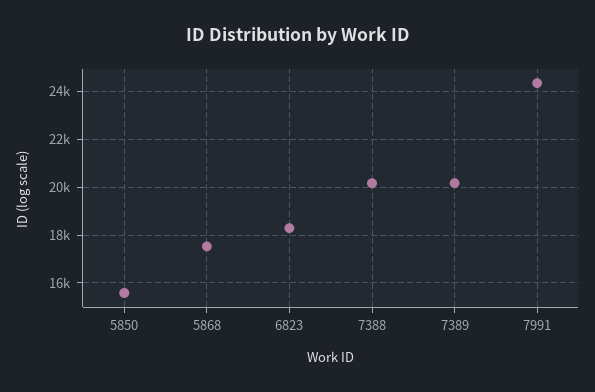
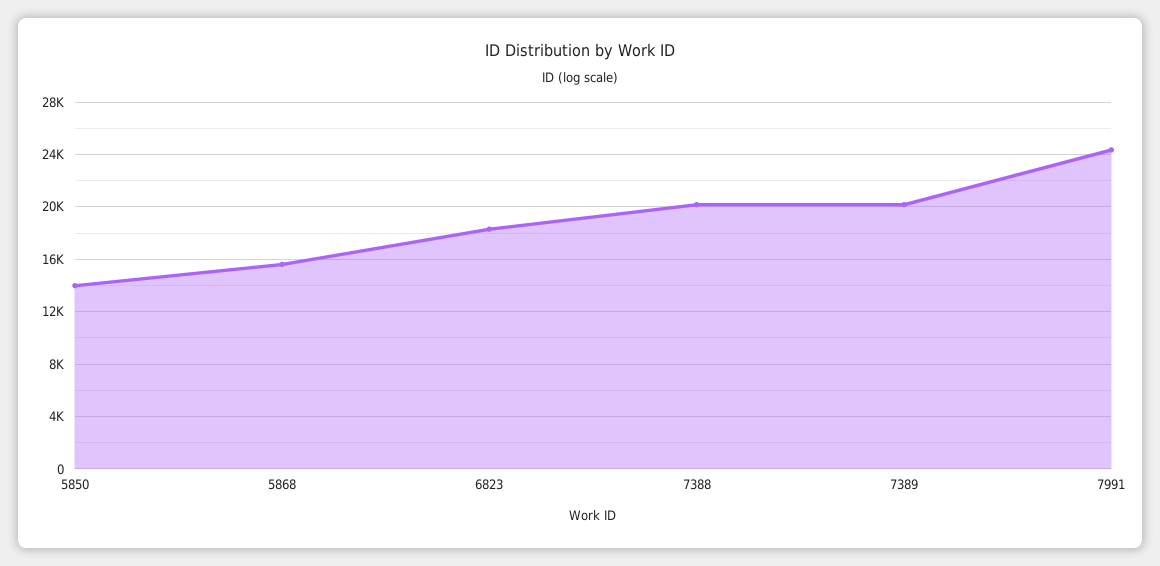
5850: 15500 -> 14000
5868: 17500 -> 15500

